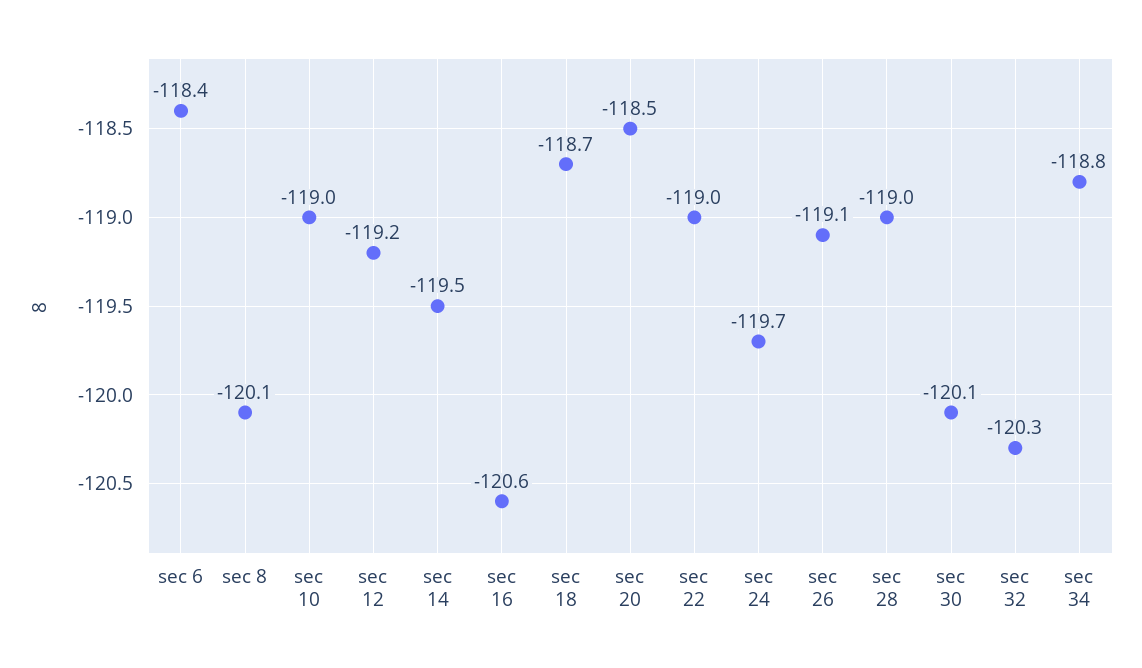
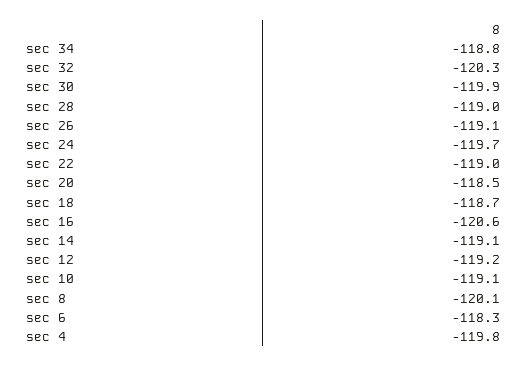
sec 6: -118.4 -> -118.3
sec 10: -119 -> -119.1
sec 14: -119.5 -> -119.1
sec 30: -120.1 -> -119.9
sec 4: none -> -119.8

